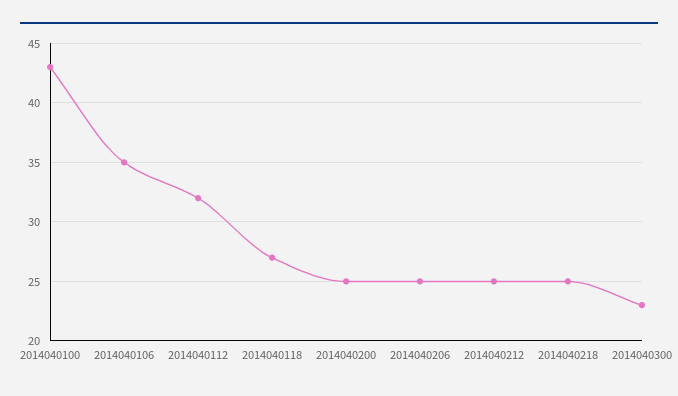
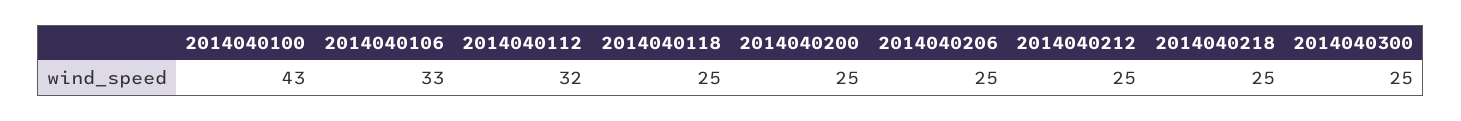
2014040106: 35 -> 33
2014040118: 27 -> 25
2014040300: 23 -> 25

